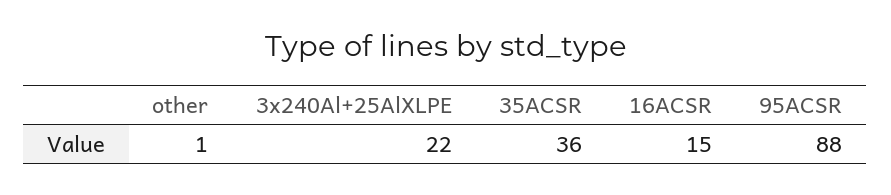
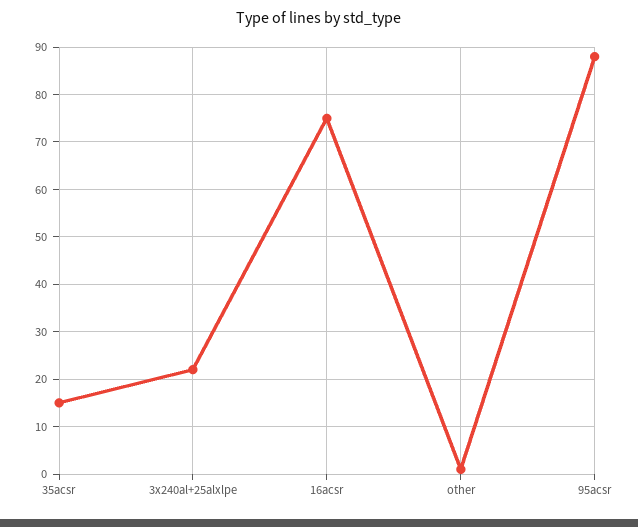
35ACSR: 36 -> 15
16ACSR: 15 -> 75

